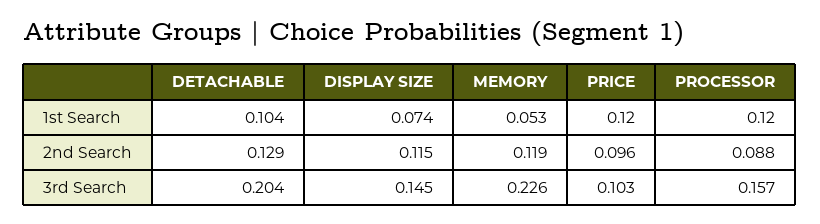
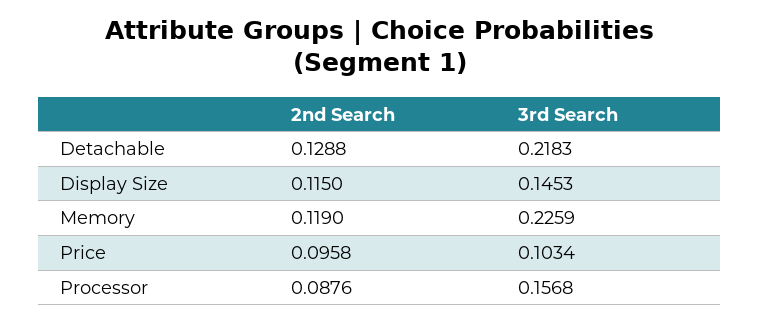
DETACHABLE, 1st Search: 0.104 -> none
DISPLAY SIZE, 1st Search: 0.074 -> none
MEMORY, 1st Search: 0.053 -> none
PRICE, 1st Search: 0.12 -> none
PROCESSOR, 1st Search: 0.12 -> none
DETACHABLE, 3rd Search: 0.204 -> 0.2183

